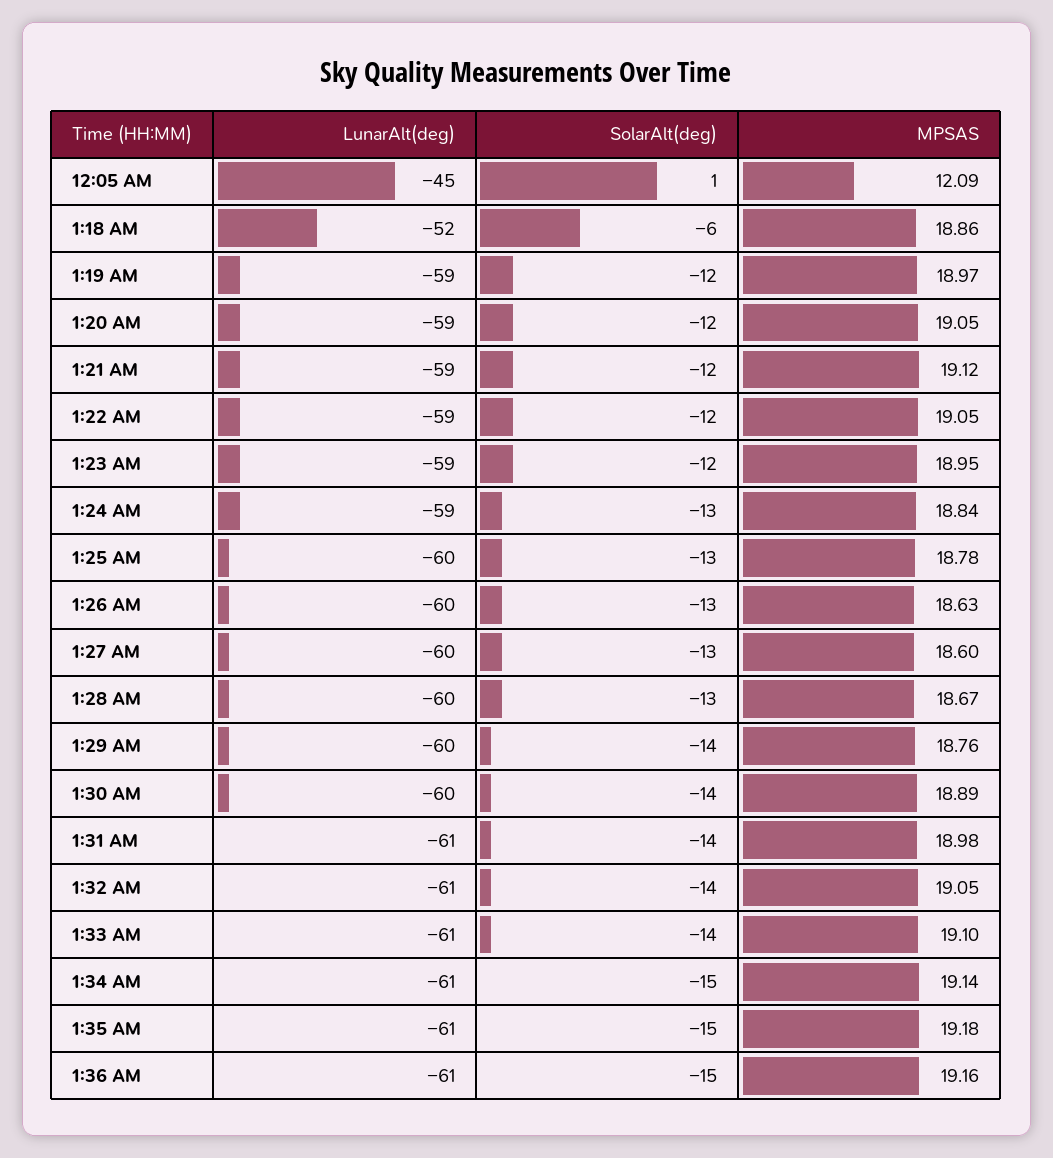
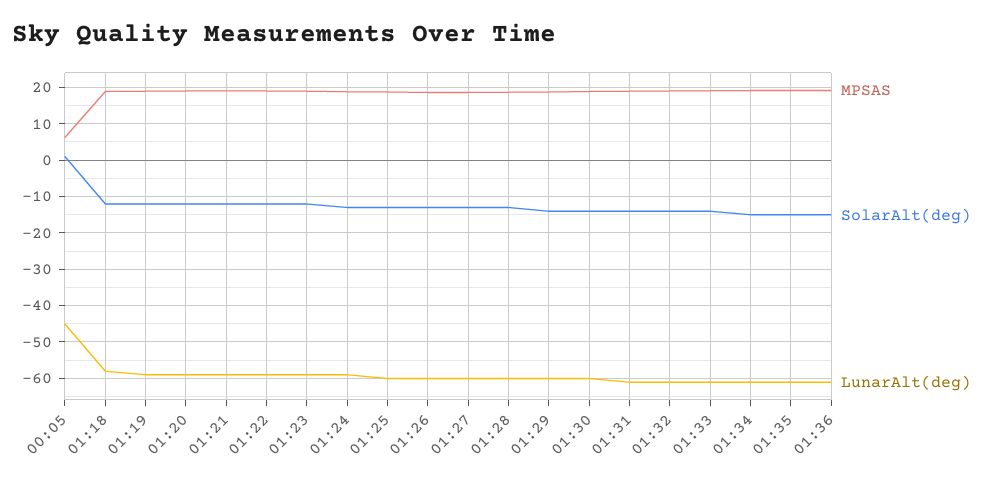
MPSAS, 12:05 AM: 12.09 -> 6
LunarAlt(deg), 1:18 AM: -52 -> -58
SolarAlt(deg), 1:18 AM: -6 -> -12

